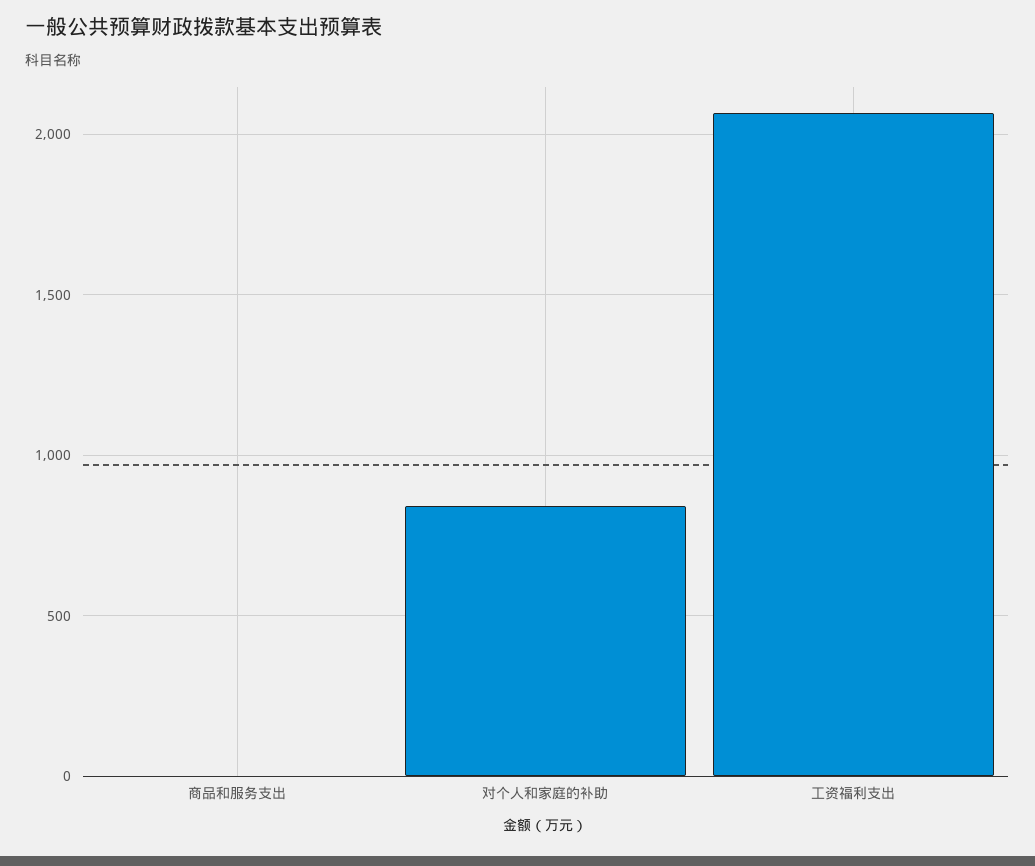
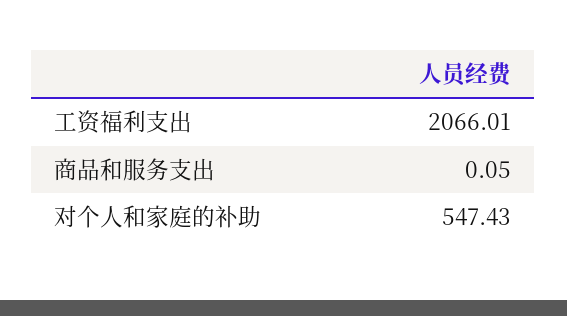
对个人和家庭的补助: 850 -> 547.43

